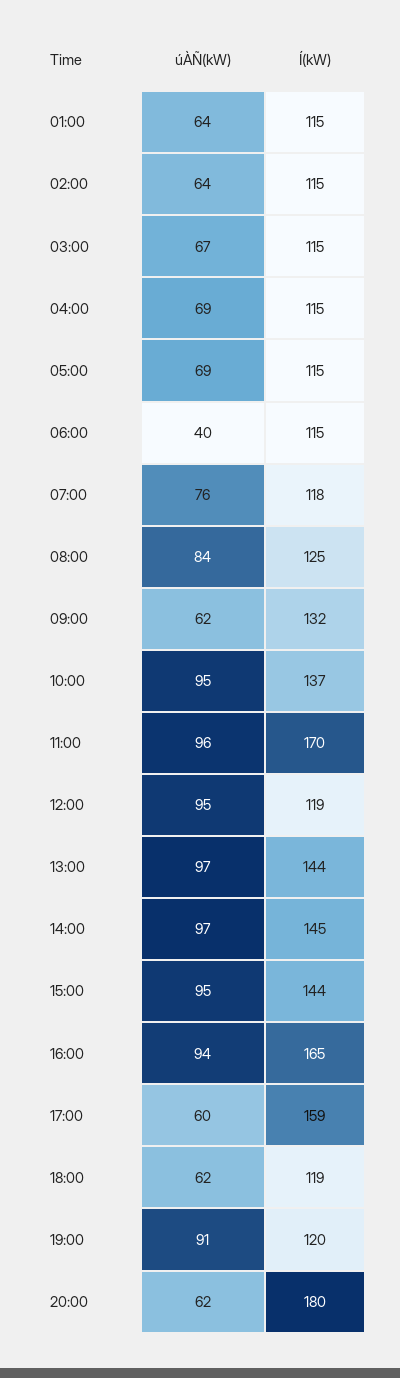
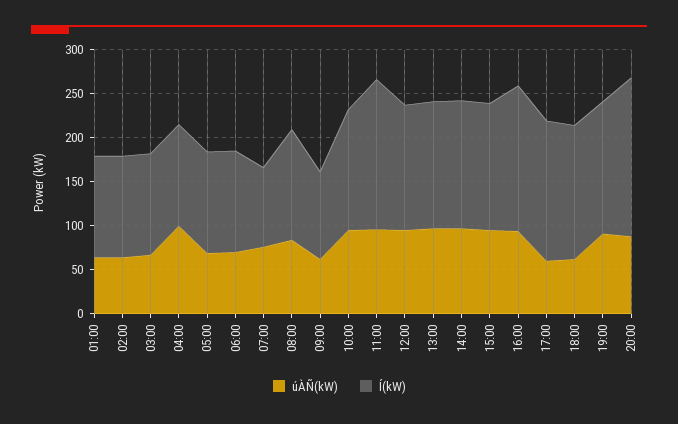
úÀÑ(kW), 04:00: 69 -> 100
úÀÑ(kW), 06:00: 40 -> 70
Í(kW), 07:00: 118 -> 90
Í(kW), 09:00: 132 -> 100
Í(kW), 12:00: 119 -> 140
Í(kW), 18:00: 119 -> 150
Í(kW), 19:00: 120 -> 150
úÀÑ(kW), 20:00: 62 -> 90

